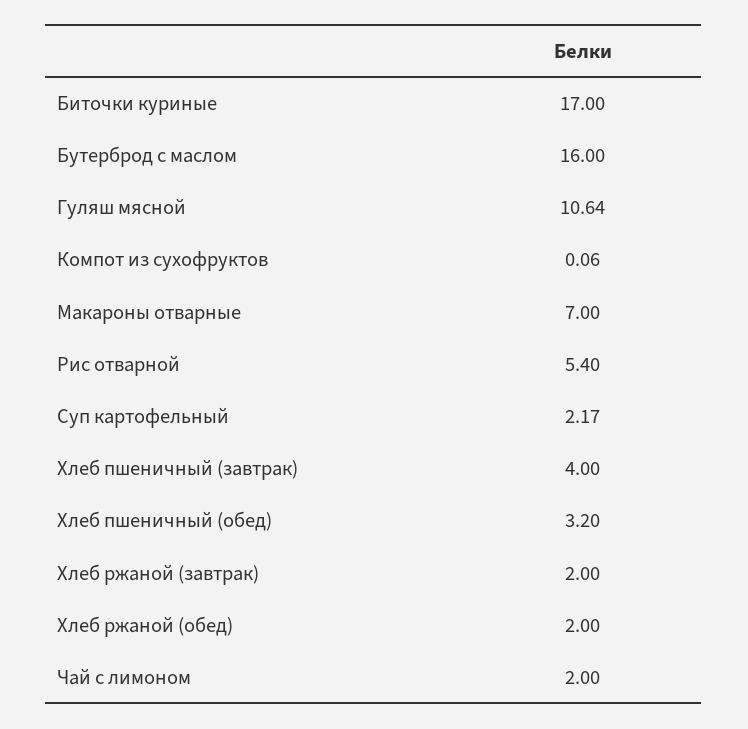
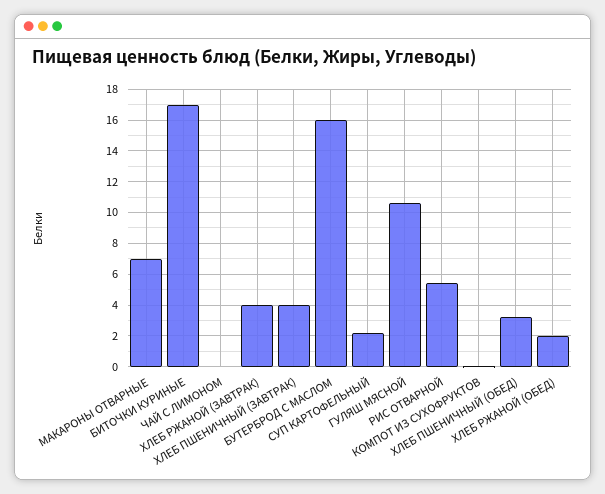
Хлеб ржаной (завтрак): 2 -> 4
Чай с лимоном: 2 -> 0

